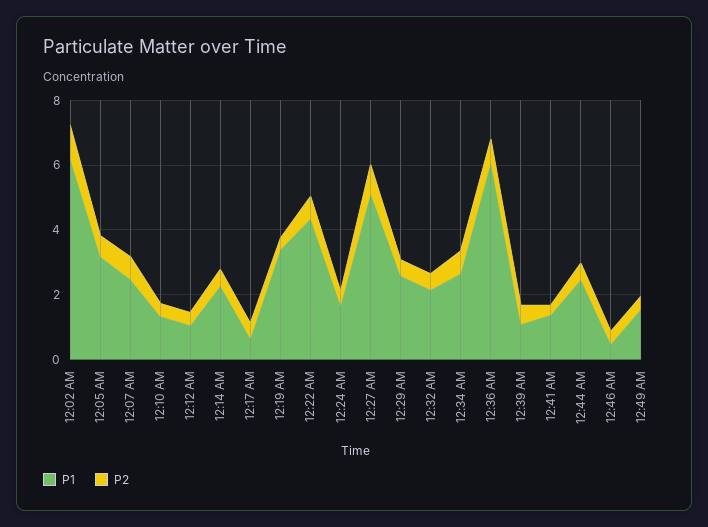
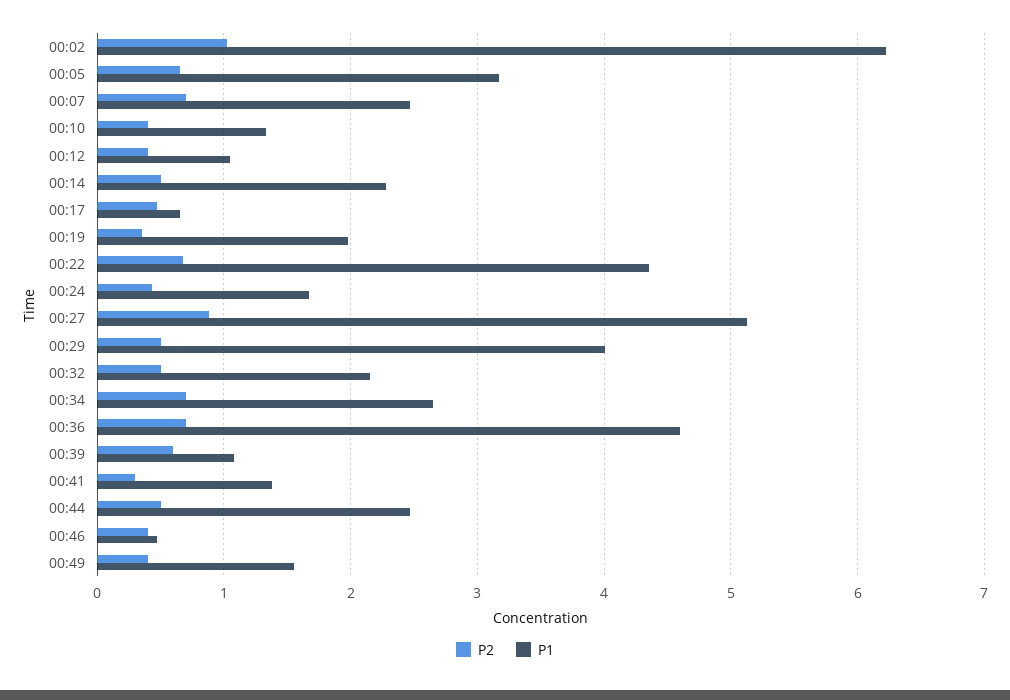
P1, 12:19 AM: 3.5 -> 2
P1, 12:29 AM: 2.5 -> 4
P1, 12:36 AM: 6 -> 4.6

